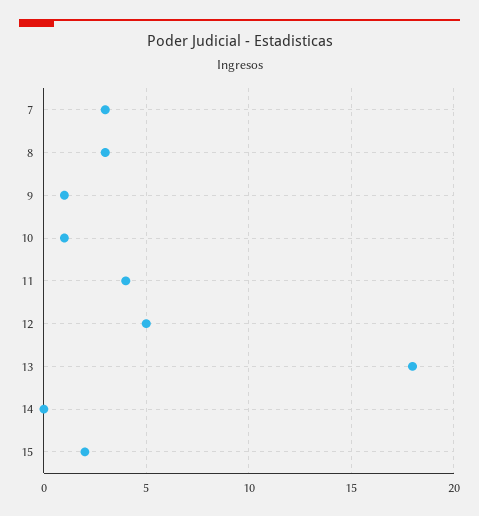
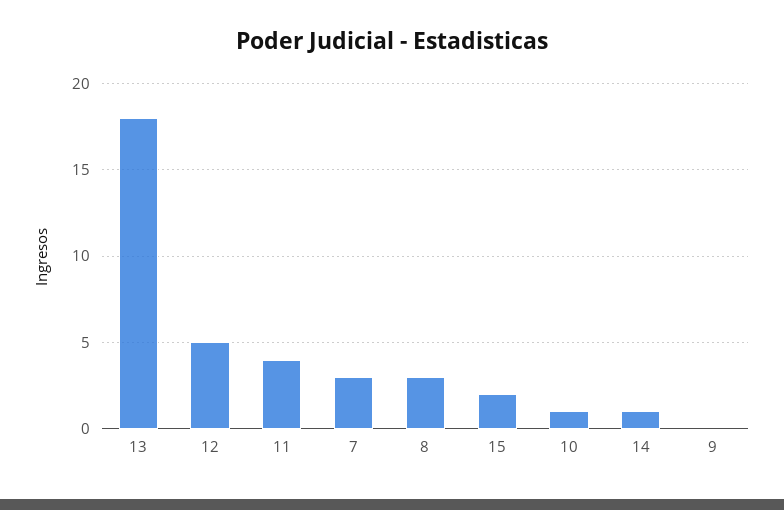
9: 1 -> 0
14: 0 -> 1

